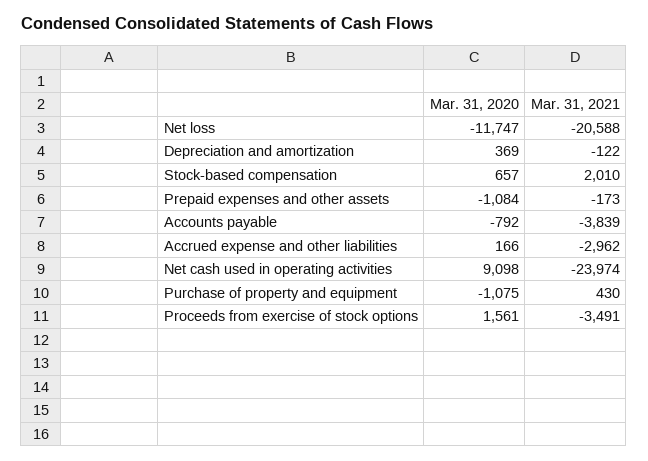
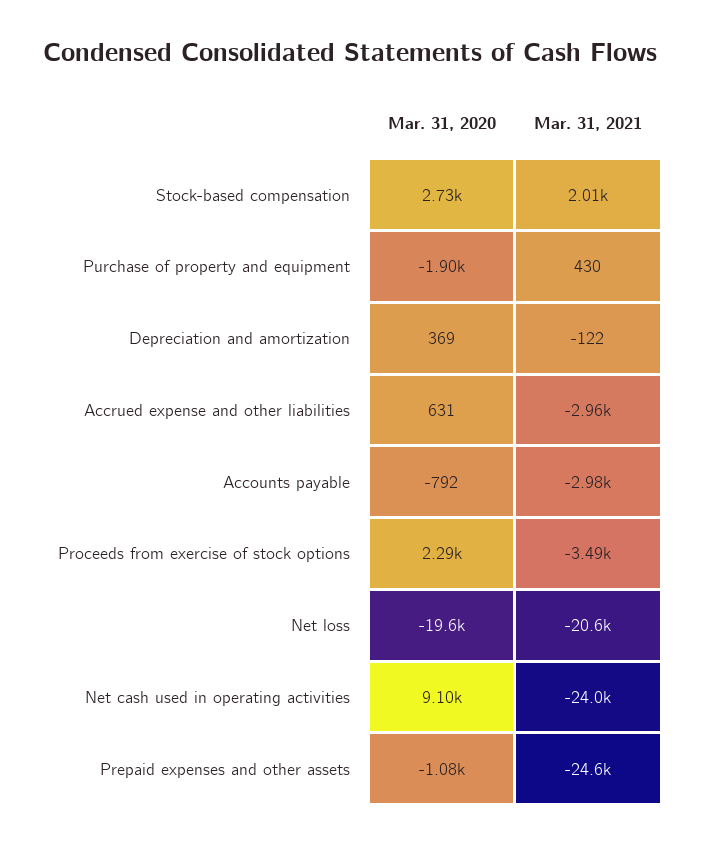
Mar. 31, 2020, Net loss: -11747 -> -19600
Mar. 31, 2020, Stock-based compensation: 657 -> 2730
Mar. 31, 2021, Prepaid expenses and other assets: -173 -> -24600
Mar. 31, 2021, Accounts payable: -3839 -> -2980
Mar. 31, 2020, Accrued expense and other liabilities: 166 -> 631
Mar. 31, 2020, Purchase of property and equipment: -1075 -> -1900
Mar. 31, 2020, Proceeds from exercise of stock options: 1561 -> 2290

